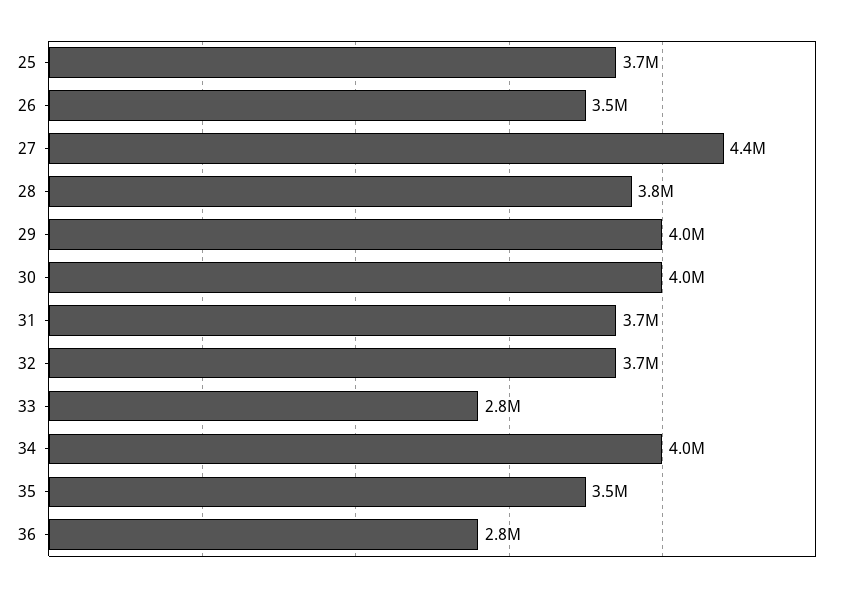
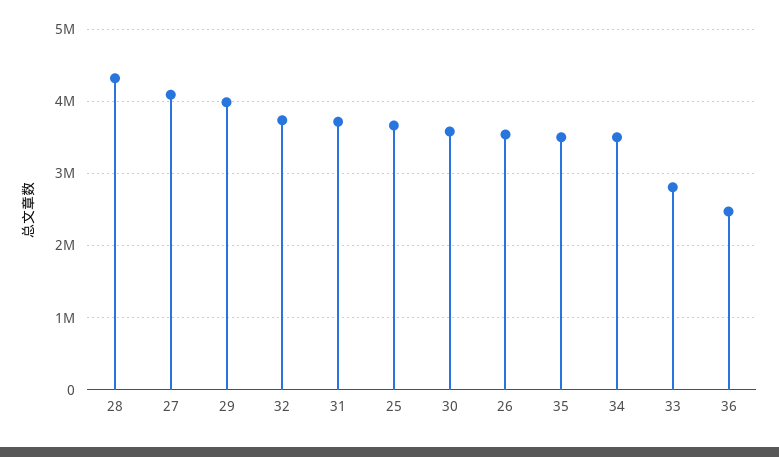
27: 4400000 -> 4100000
28: 3800000 -> 4300000
30: 4000000 -> 3600000
34: 4000000 -> 3500000
36: 2800000 -> 2500000

